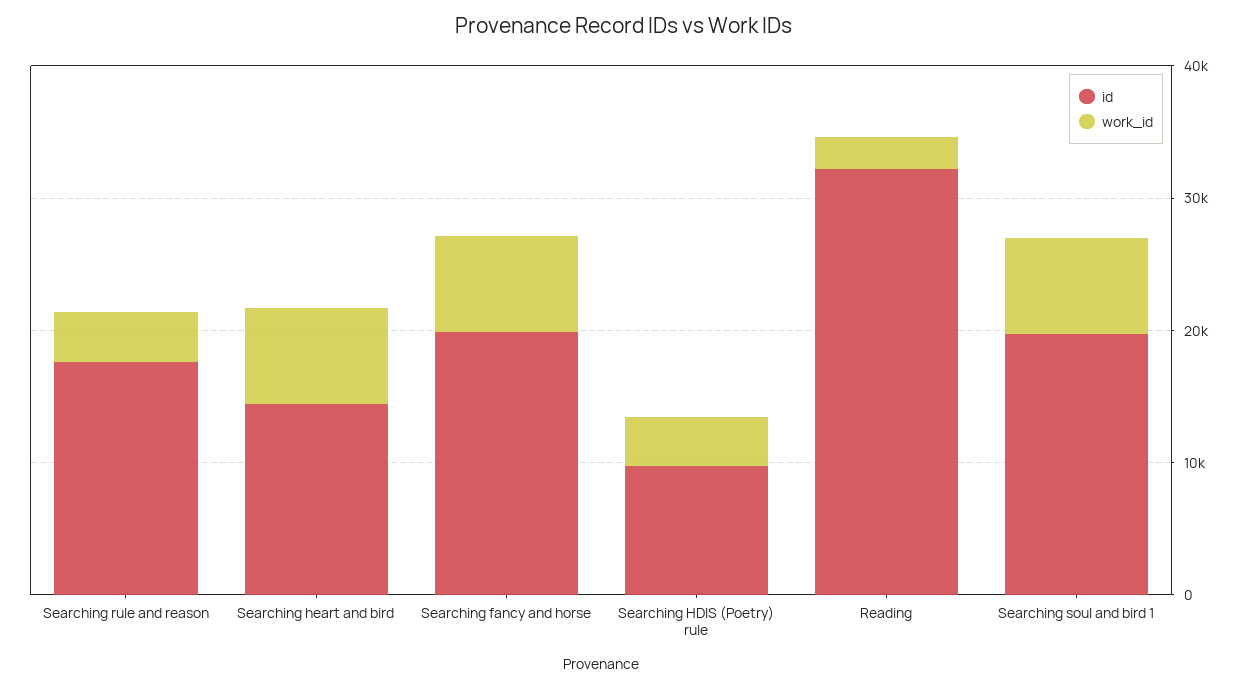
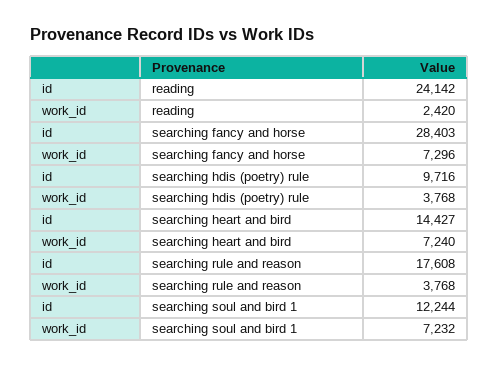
id, Searching fancy and horse: 20000 -> 28403
id, Reading: 32000 -> 24142
id, Searching soul and bird 1: 20000 -> 12244

